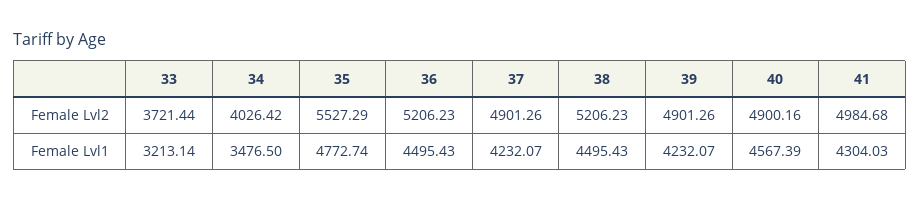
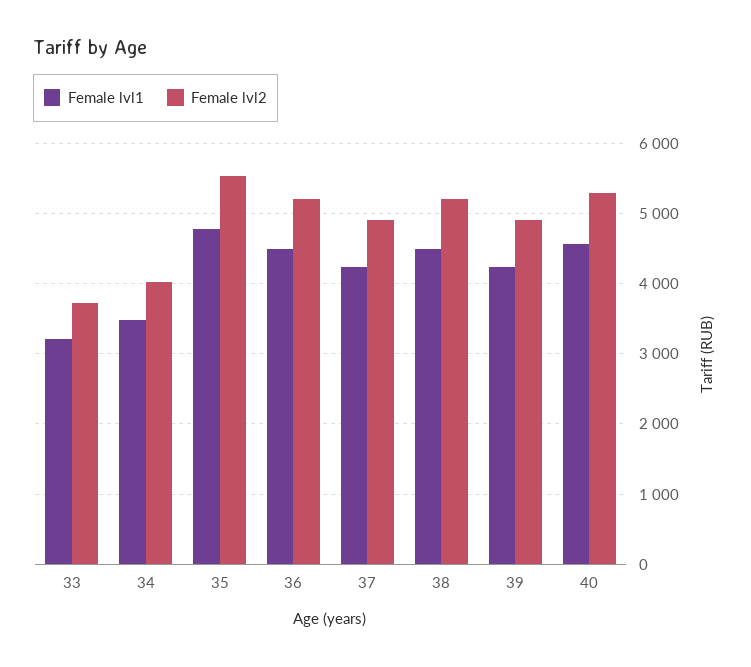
Female Lvl2, 40: 4900.16 -> 5300
Female Lvl2, 41: 4984.68 -> none
Female Lvl1, 41: 4304.03 -> none

